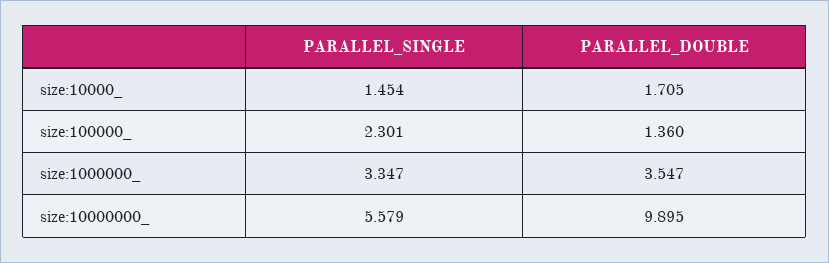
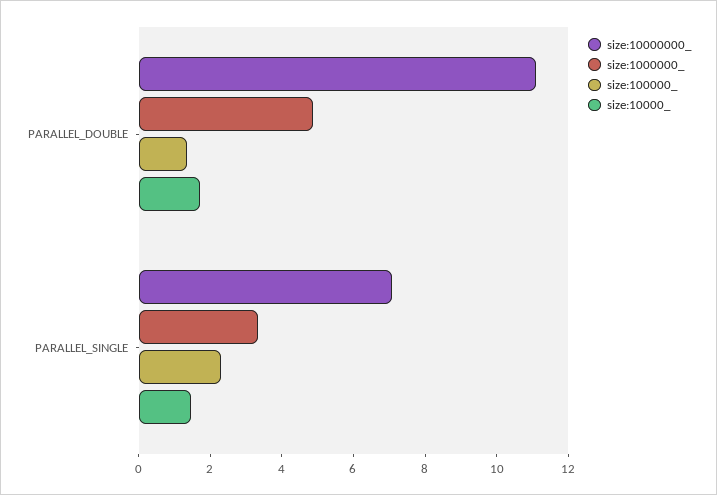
size:1000000_, PARALLEL_DOUBLE: 3.547 -> 5
size:10000000_, PARALLEL_SINGLE: 5.579 -> 7
size:10000000_, PARALLEL_DOUBLE: 9.895 -> 11

